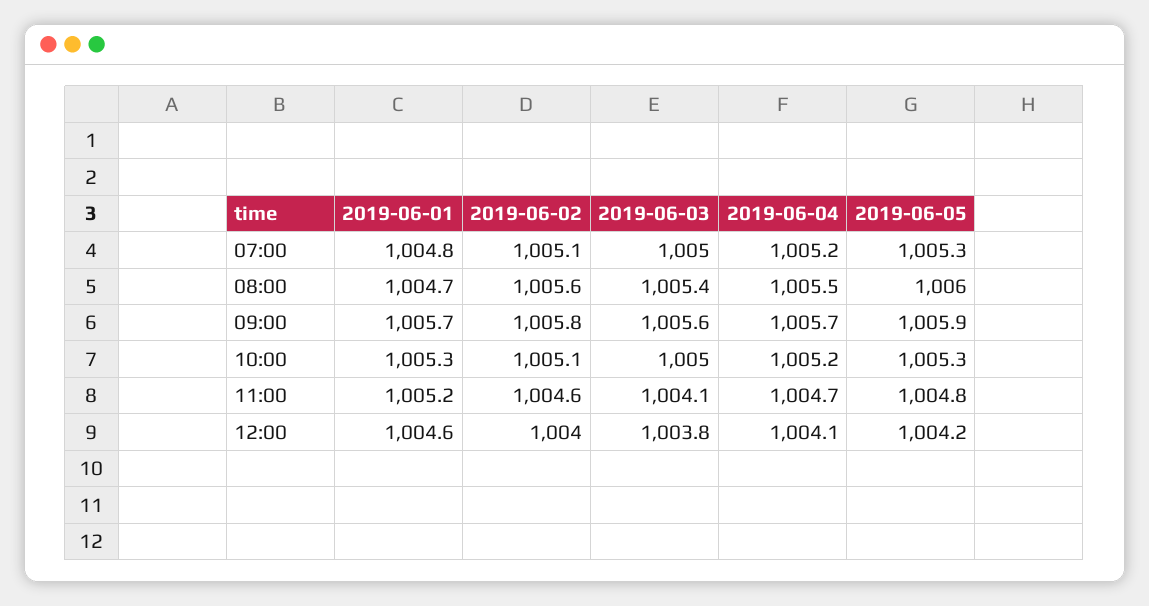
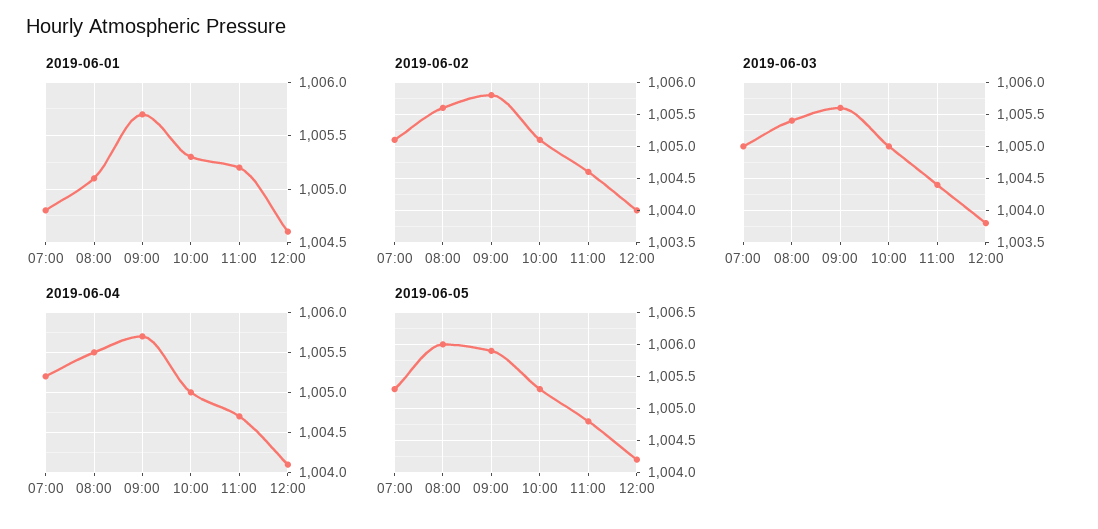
2019-06-01, 08:00: 1004.7 -> 1005.1
2019-06-04, 10:00: 1005.2 -> 1005
2019-06-03, 11:00: 1004.1 -> 1004.4

